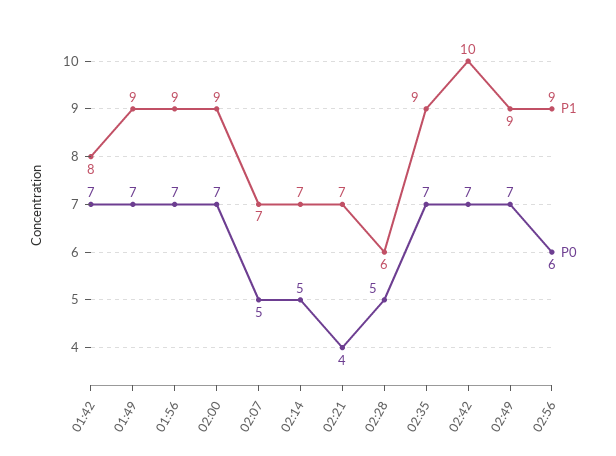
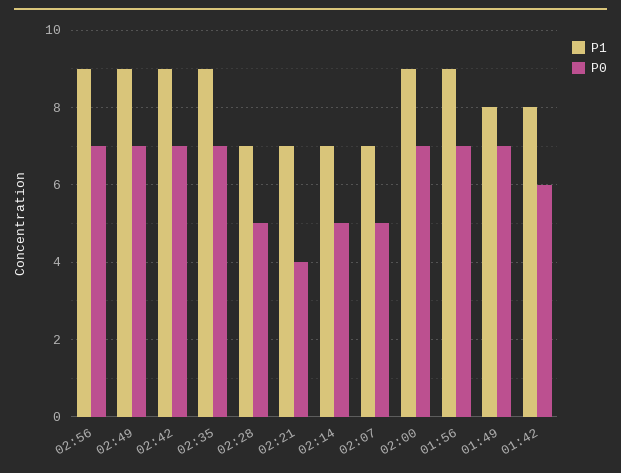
P0, 01:42: 7 -> 6
P1, 01:49: 9 -> 8
P1, 02:28: 6 -> 7
P1, 02:42: 10 -> 9
P0, 02:56: 6 -> 7

